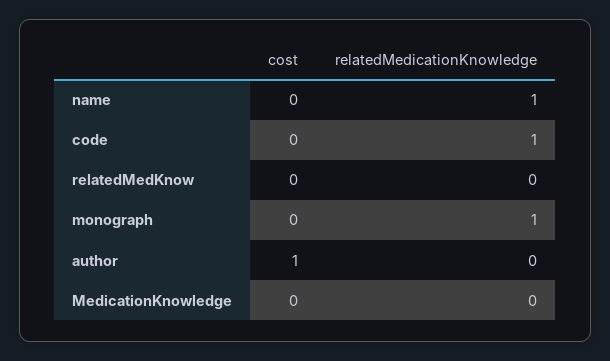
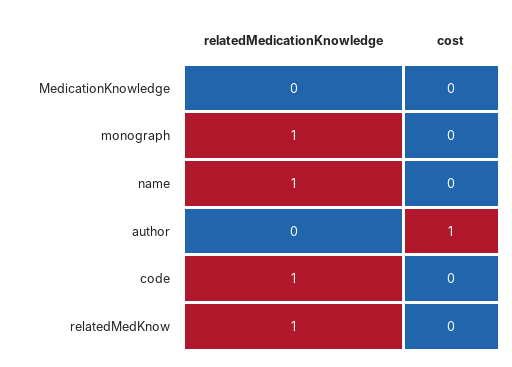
relatedMedicationKnowledge, relatedMedKnow: 0 -> 1

